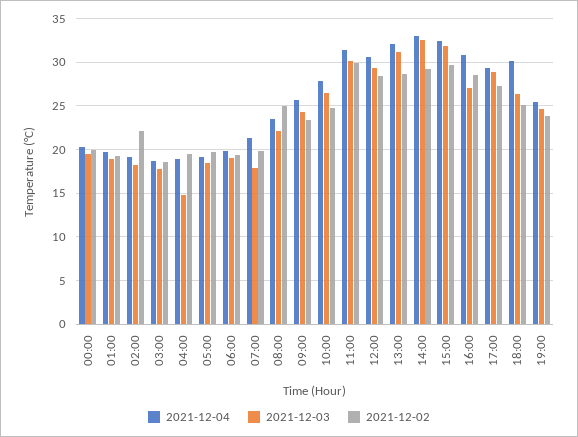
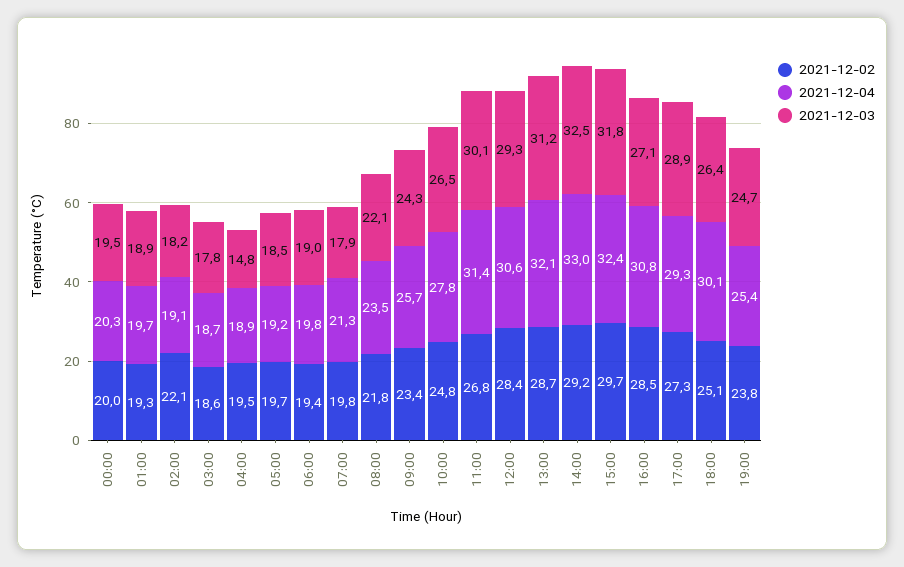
2021-12-02, 08:00: 25 -> 21.8
2021-12-02, 11:00: 30 -> 26.8

